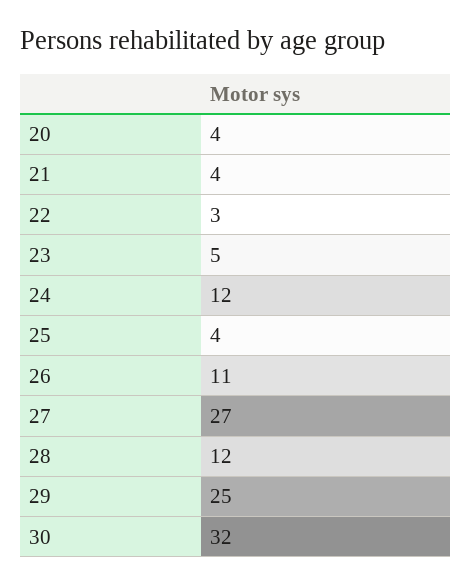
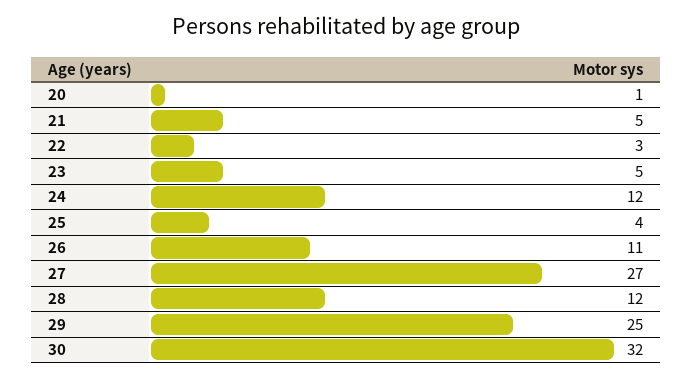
20: 4 -> 1
21: 4 -> 5

